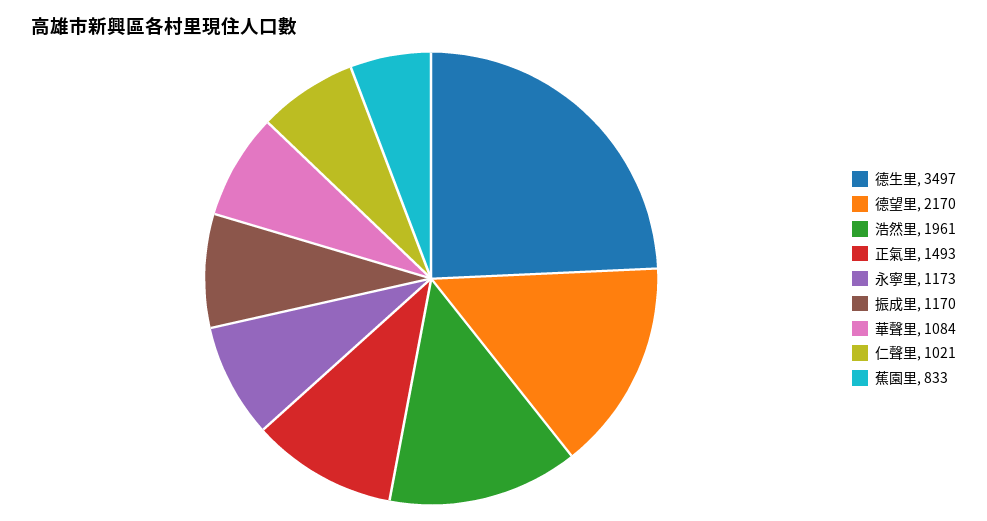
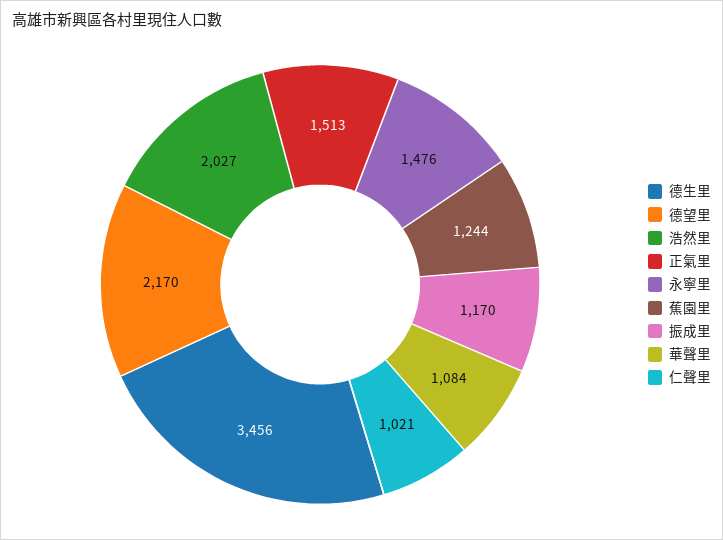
德生里: 3497 -> 3456
浩然里: 1961 -> 2027
正氣里: 1493 -> 1513
永寧里: 1173 -> 1476
蕉園里: 833 -> 1244

